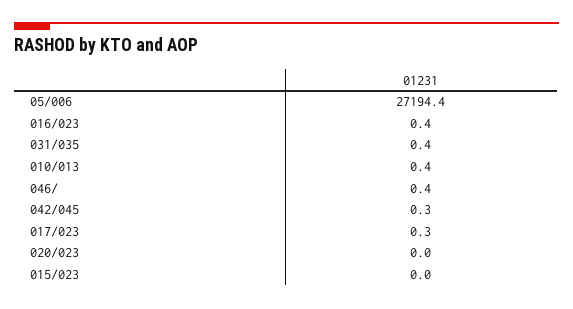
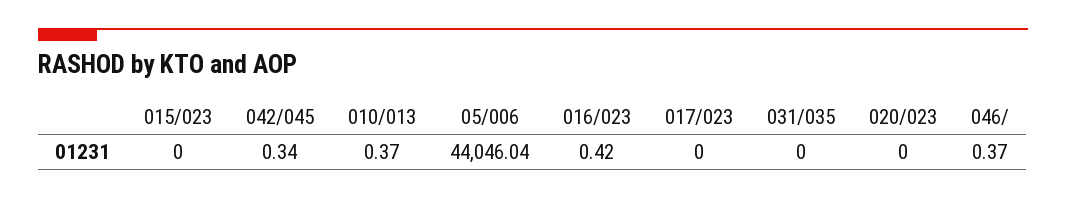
05/006: 27194.4 -> 44046.04
031/035: 0.4 -> 0
017/023: 0.3 -> 0

